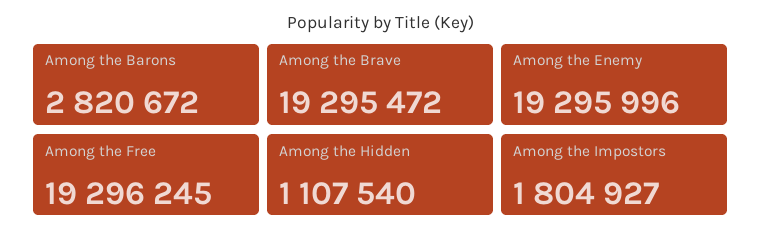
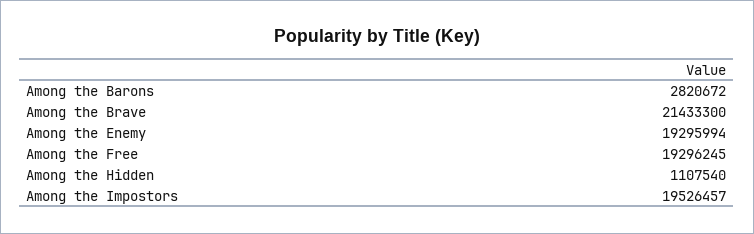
Among the Brave: 19295472 -> 21433300
Among the Enemy: 19295996 -> 19295994
Among the Impostors: 1804927 -> 19526457

